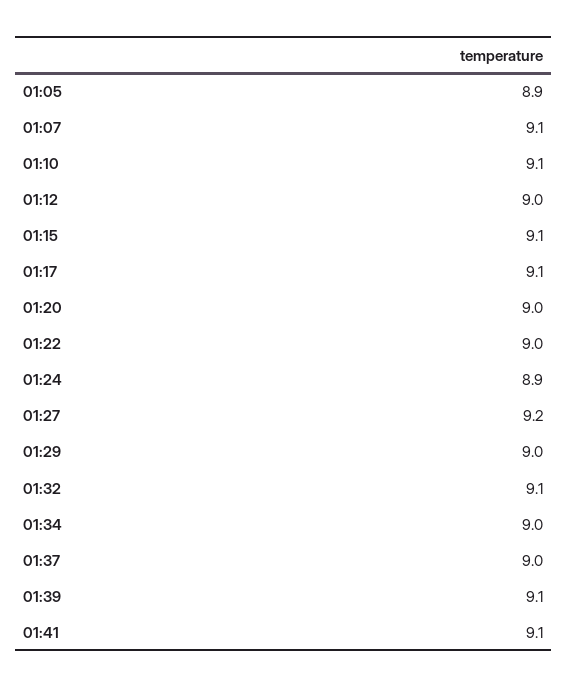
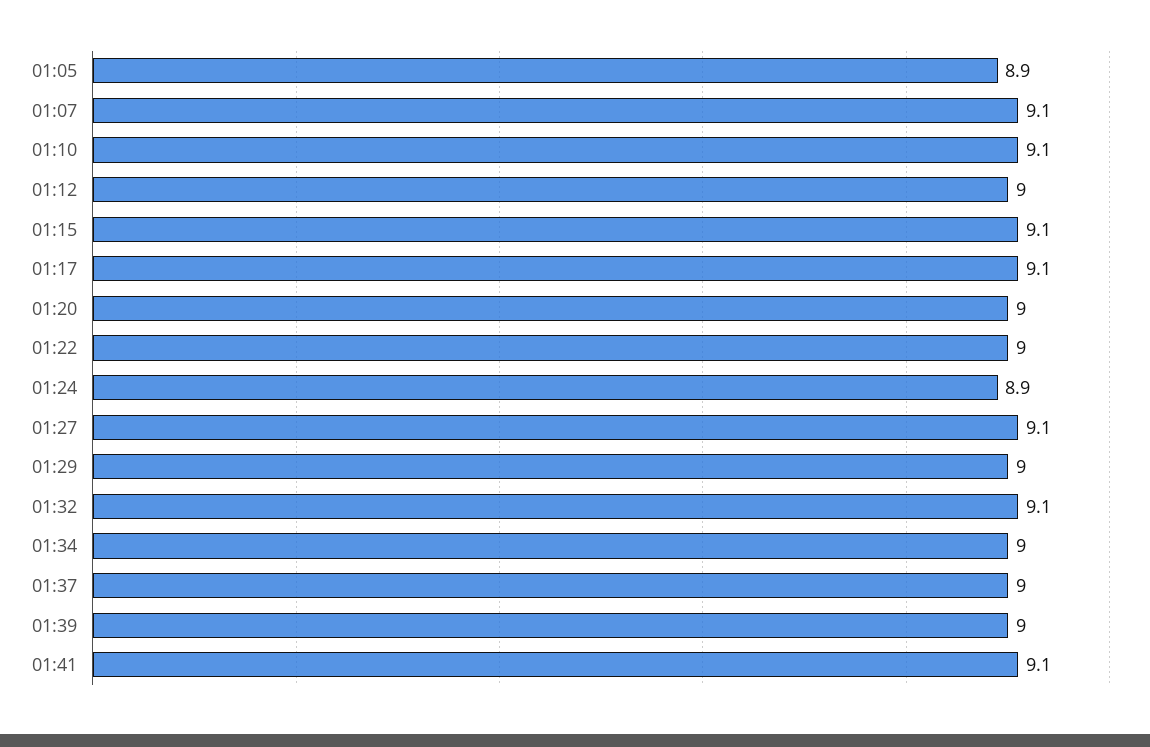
01:27: 9.2 -> 9.1
01:39: 9.1 -> 9

